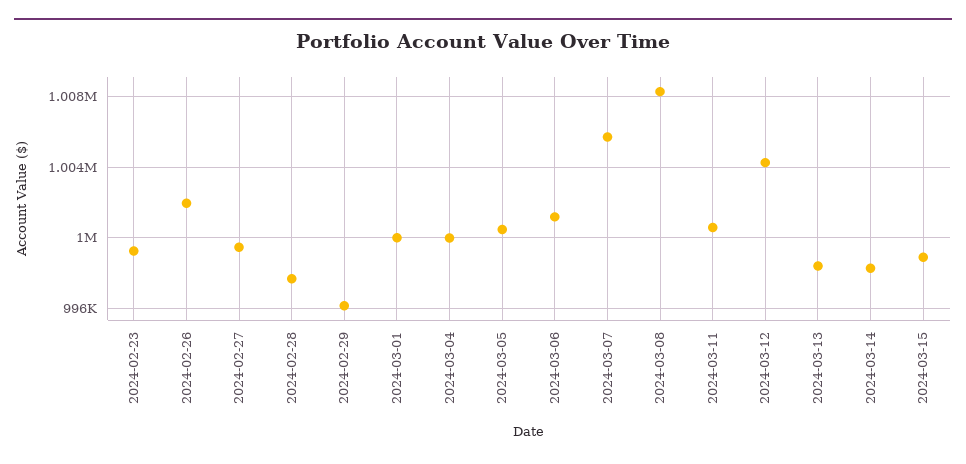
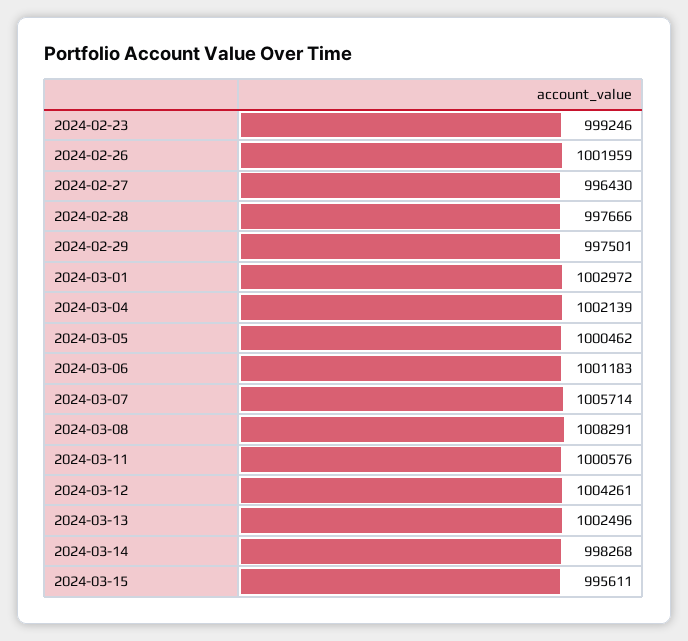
2024-02-27: 999500 -> 996430
2024-02-29: 996000 -> 997501
2024-03-01: 1000000 -> 1002972
2024-03-04: 1000000 -> 1002139
2024-03-13: 998500 -> 1002496
2024-03-15: 999000 -> 995611

